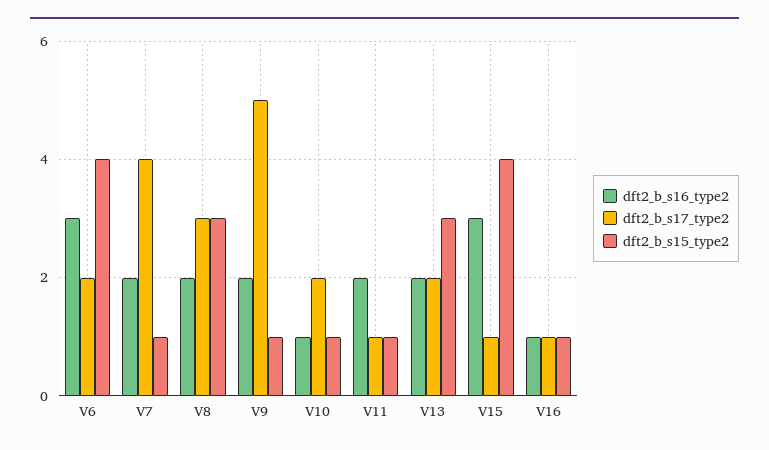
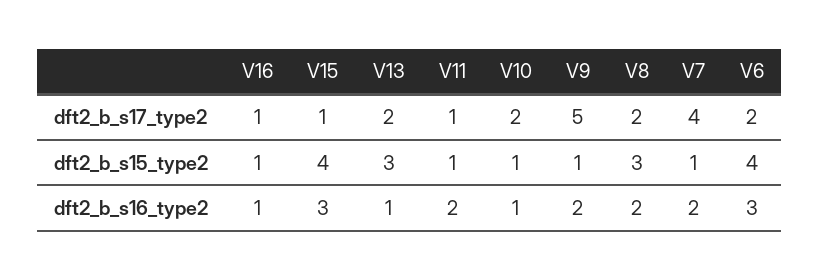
dft2_b_s17_type2, V8: 3 -> 2
dft2_b_s16_type2, V13: 2 -> 1

